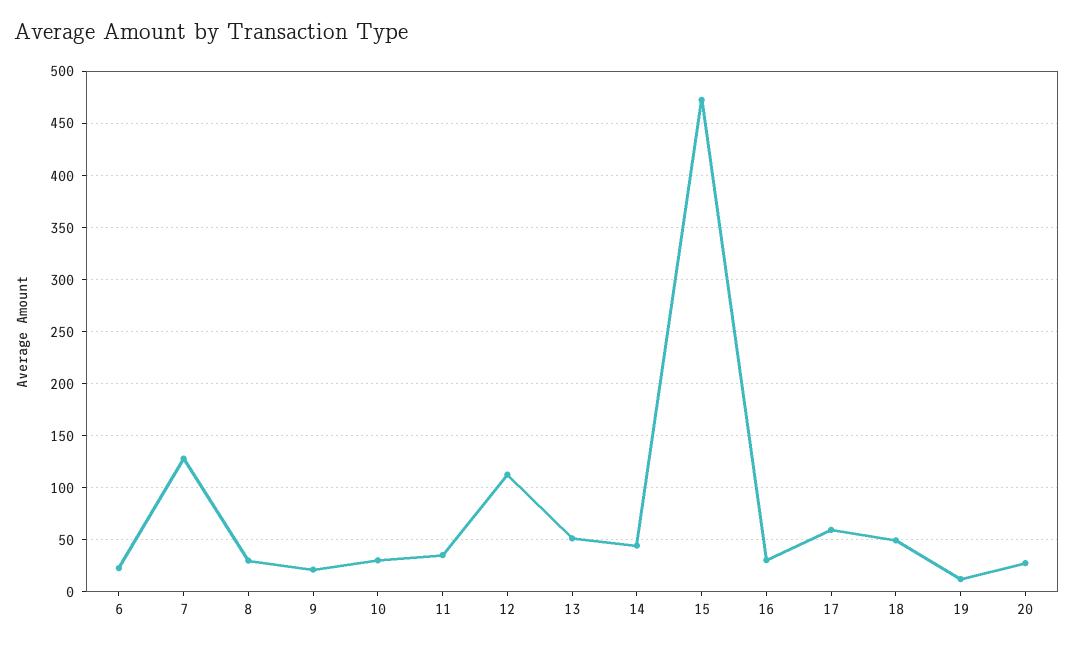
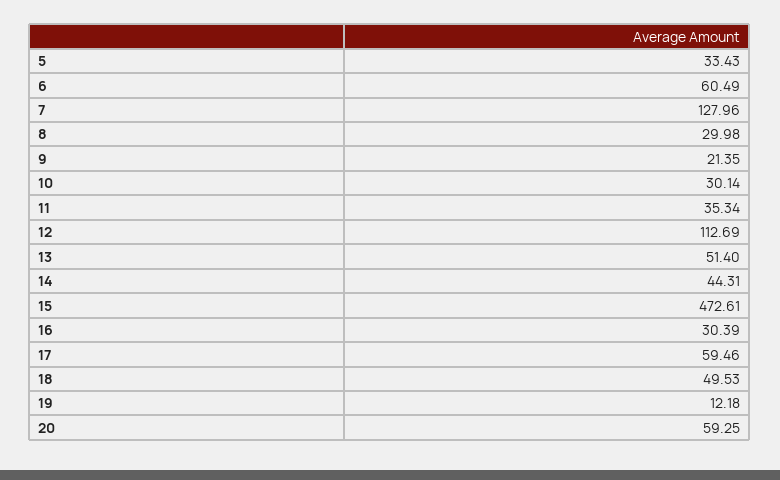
6: 20 -> 60.49
20: 30 -> 59.25
5: none -> 33.43

